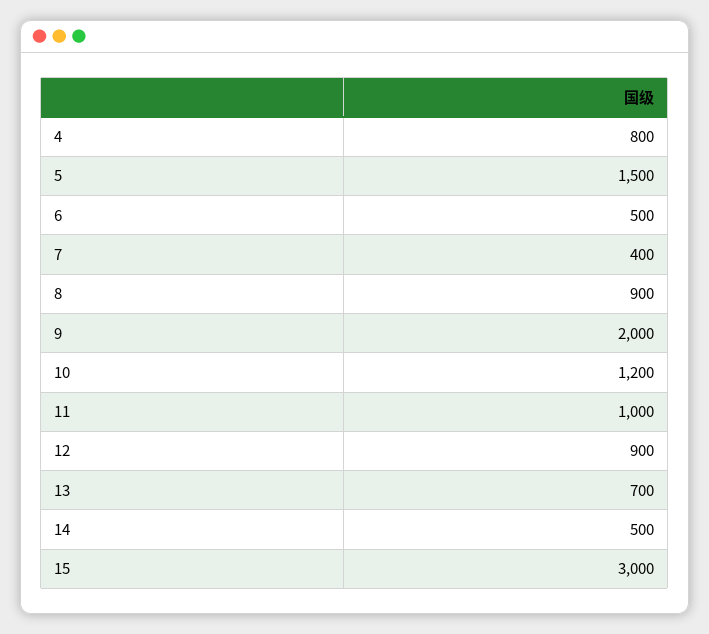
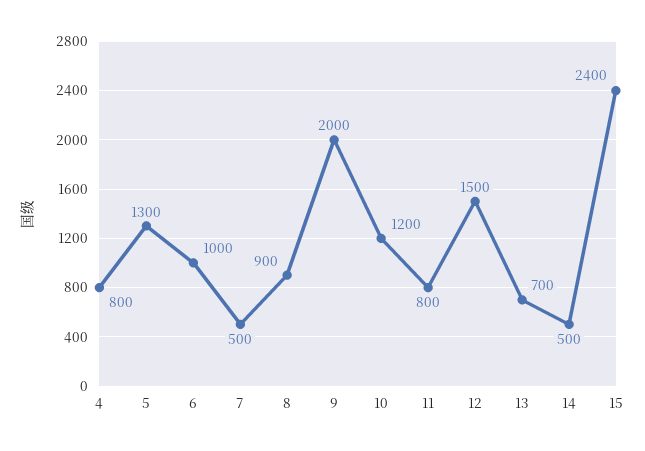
5: 1500 -> 1300
6: 500 -> 1000
7: 400 -> 500
11: 1000 -> 800
12: 900 -> 1500
15: 3000 -> 2400

